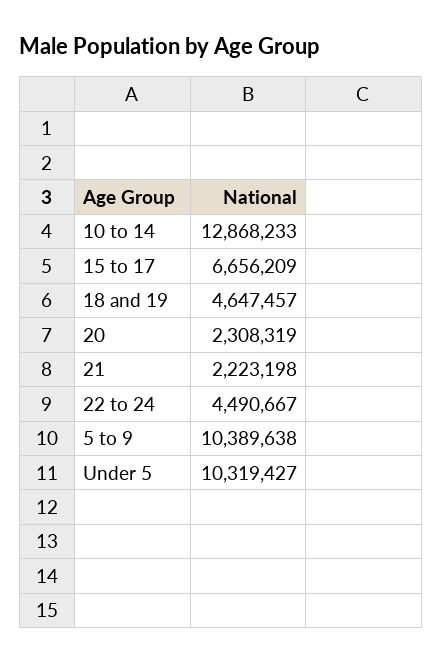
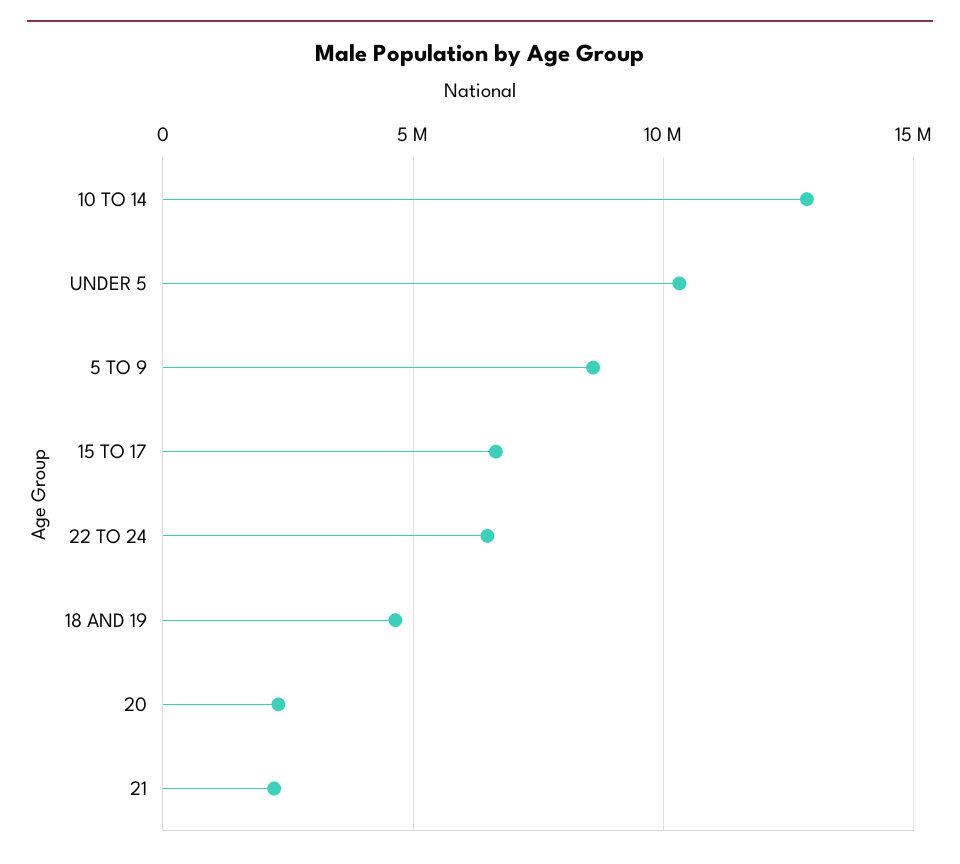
22 to 24: 4490667 -> 6500000
5 to 9: 10389638 -> 8500000

